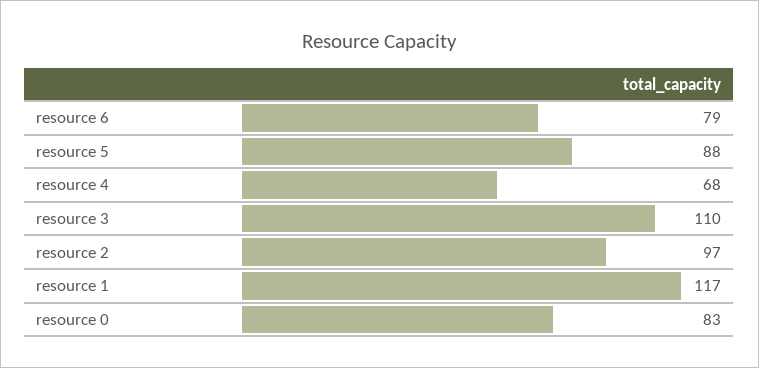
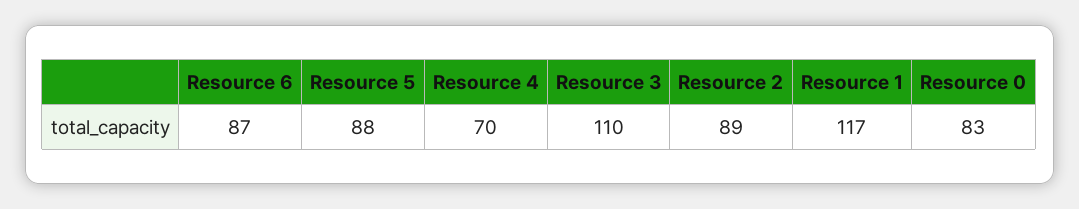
resource 6: 79 -> 87
resource 4: 68 -> 70
resource 2: 97 -> 89

